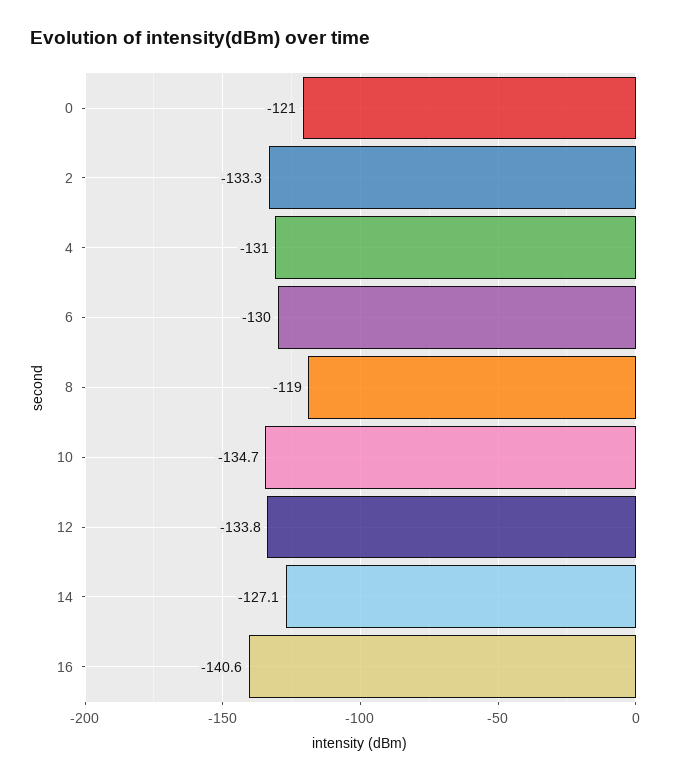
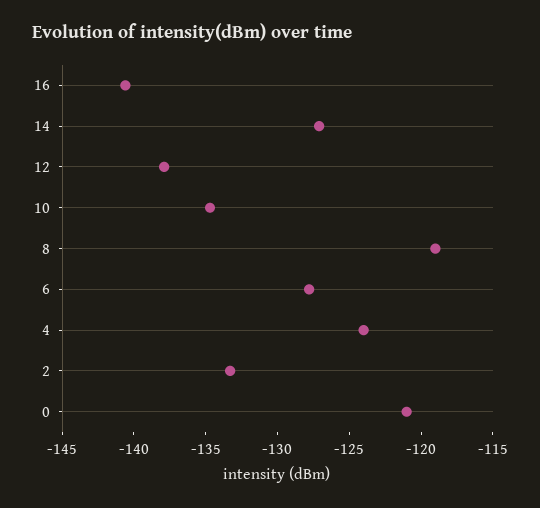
4: -131 -> -124
6: -130 -> -128
12: -133.8 -> -138

